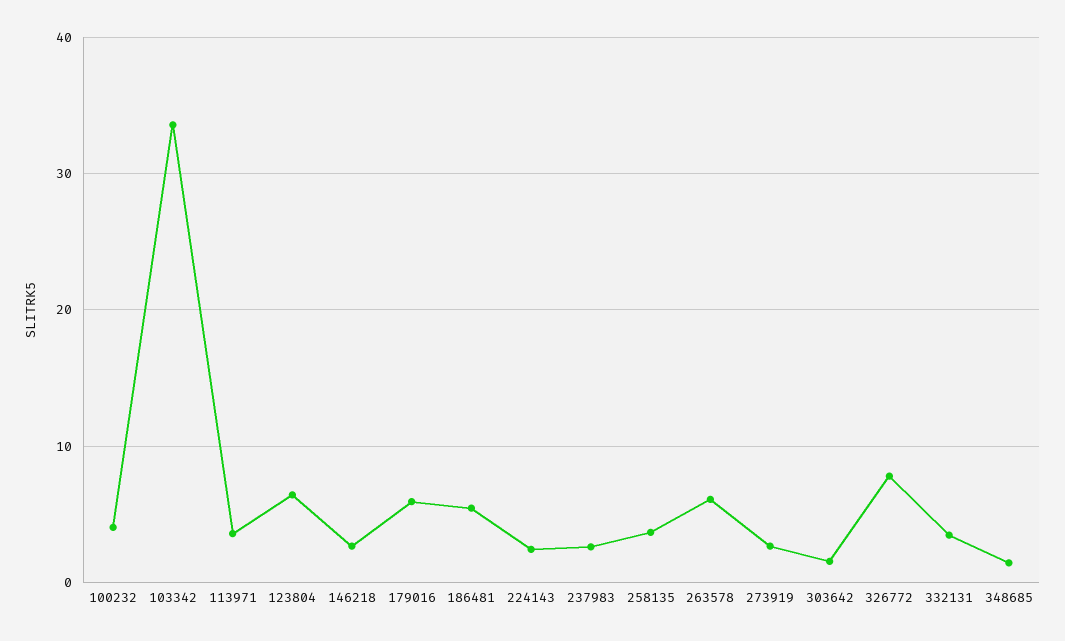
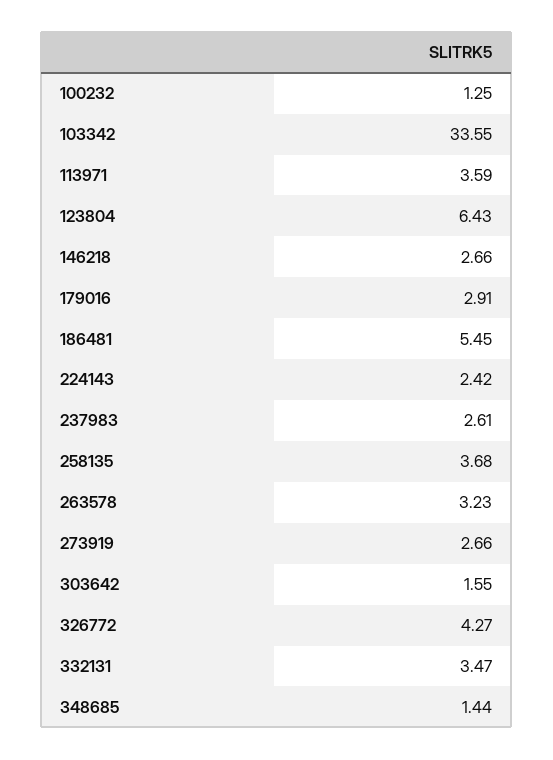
100232: 4 -> 1.25
179016: 6 -> 2.91
263578: 6 -> 3.23
326772: 8 -> 4.27

